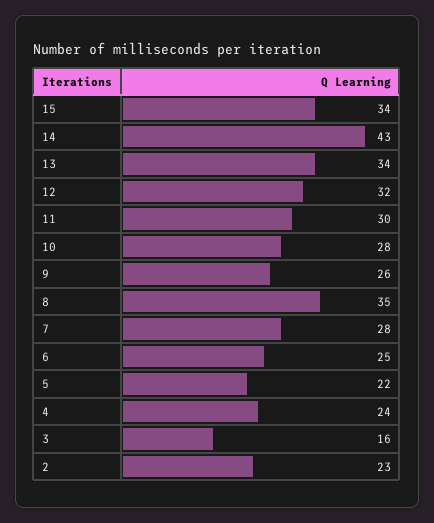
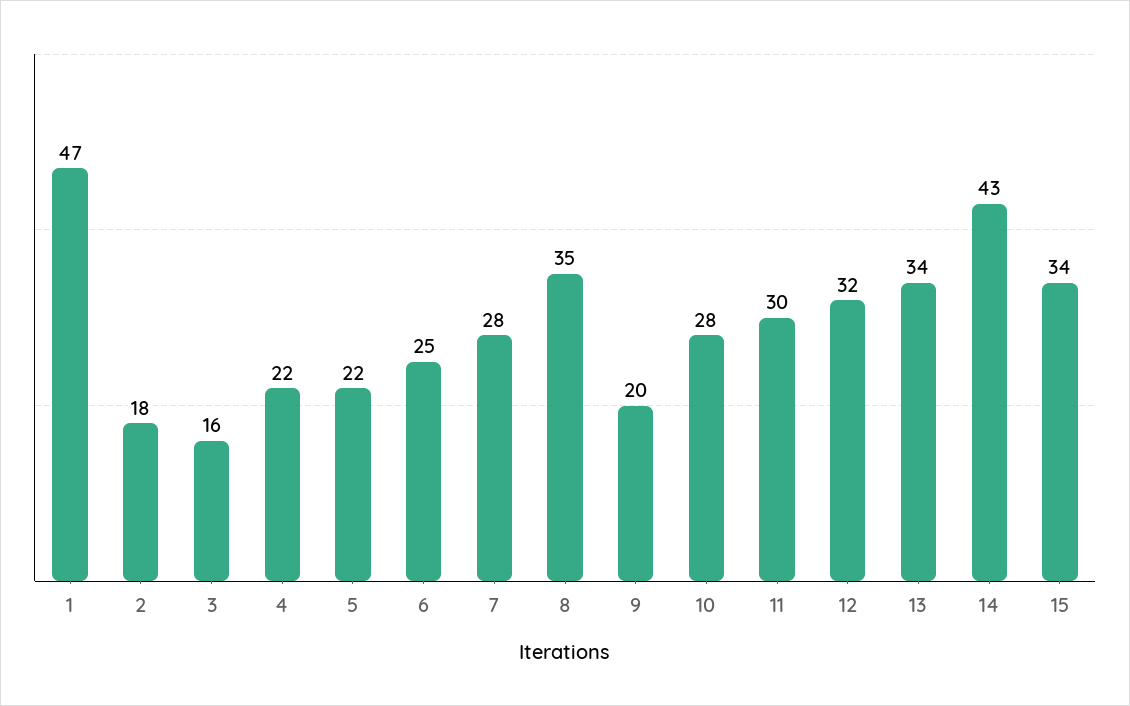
9: 26 -> 20
4: 24 -> 22
2: 23 -> 18
1: none -> 47

